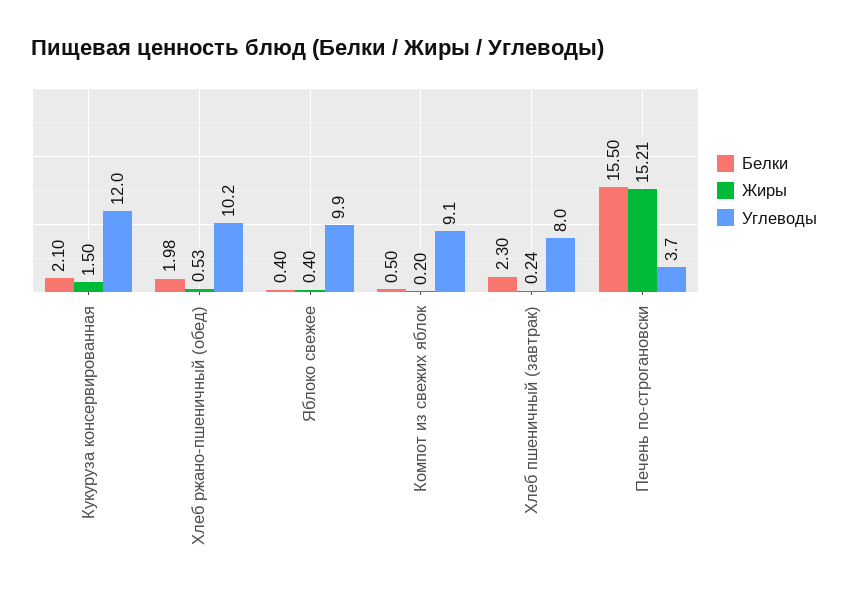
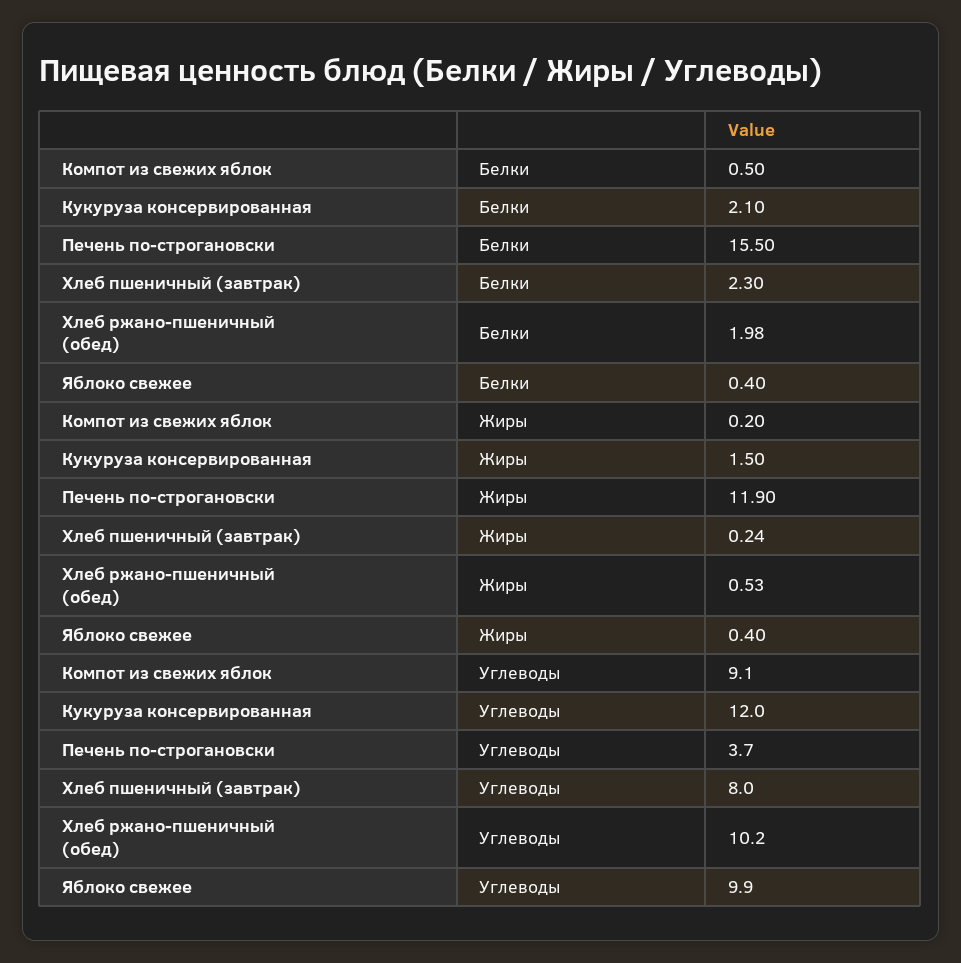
Жиры, Печень по-строгановски: 15.21 -> 11.9

